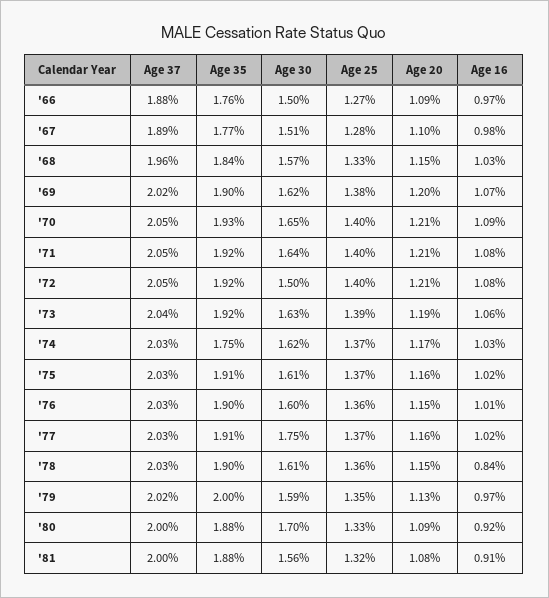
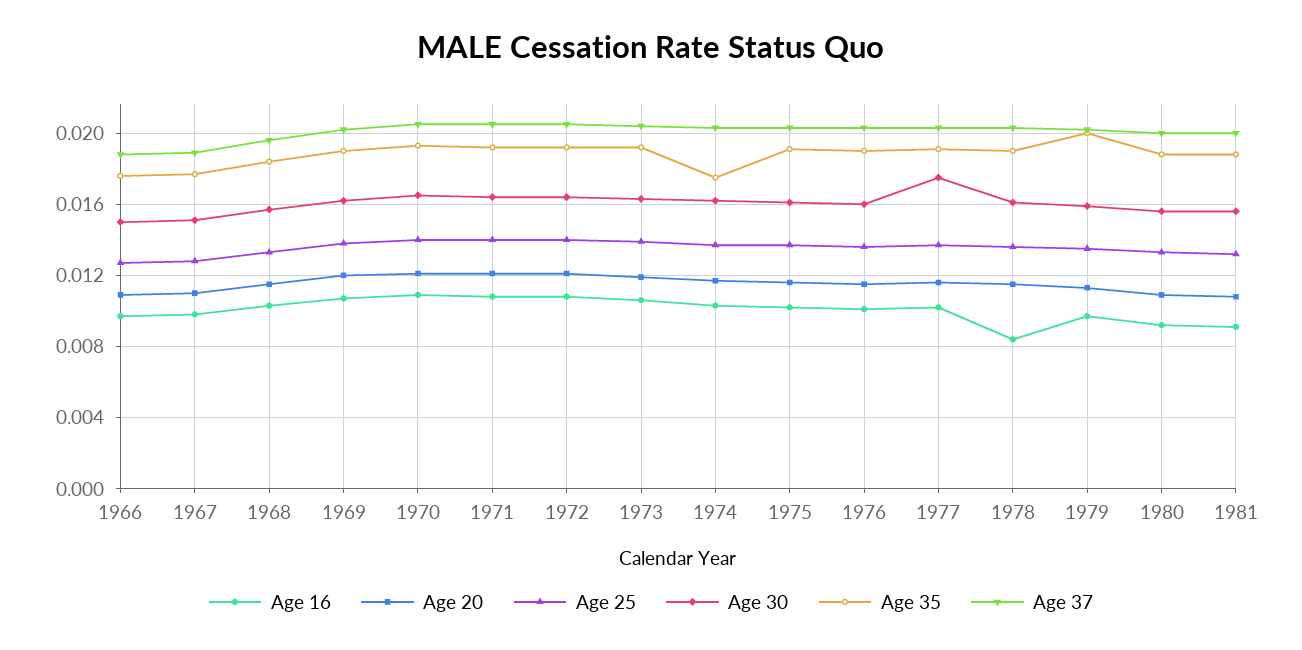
Age 30, '72: 0.015 -> 0.0165
Age 30, '80: 0.017 -> 0.0155

